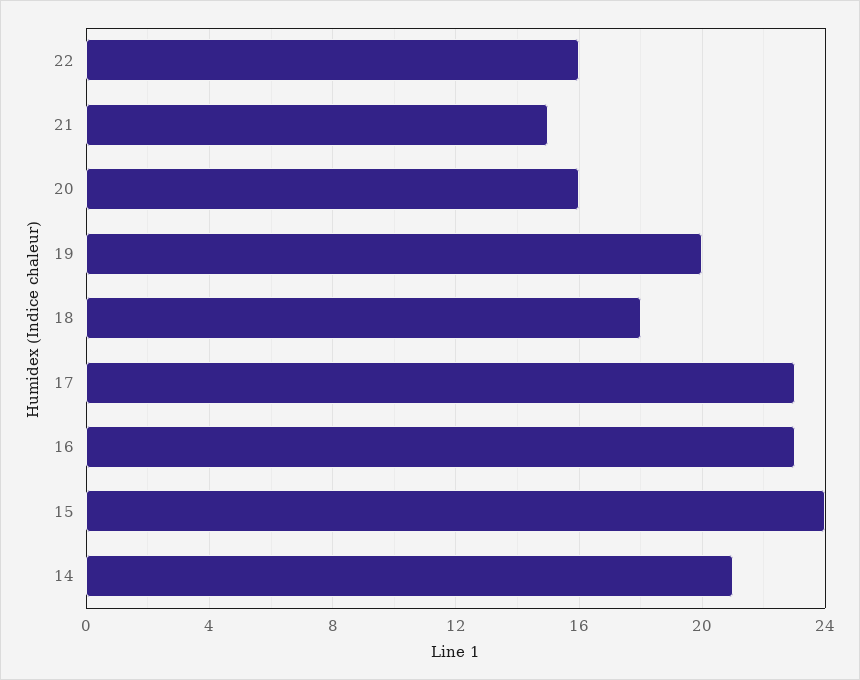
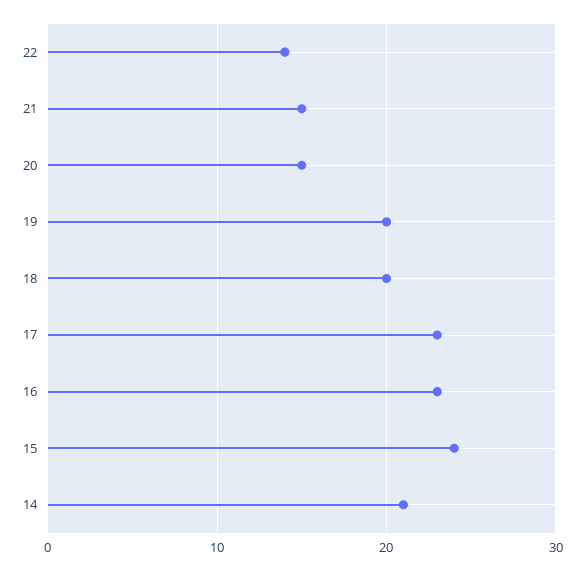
22: 16 -> 14
20: 16 -> 15
18: 18 -> 20

